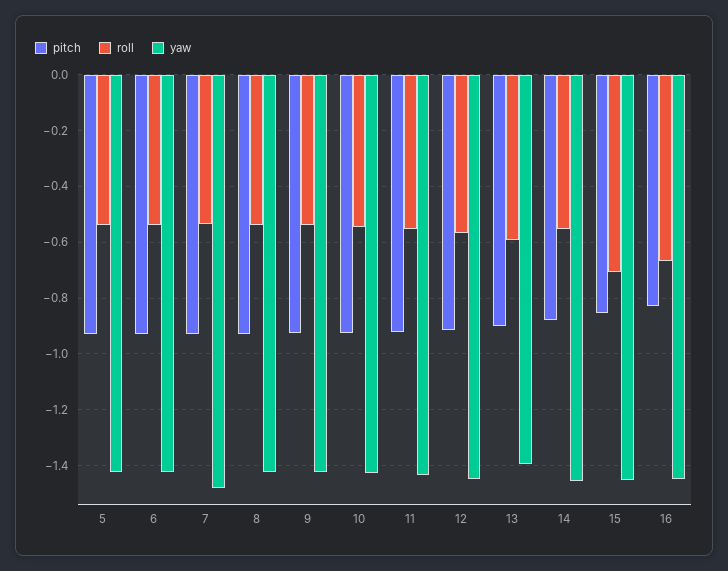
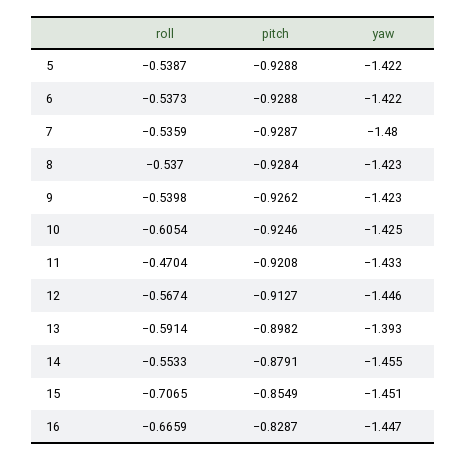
roll, 10: -0.55 -> -0.6054
roll, 11: -0.55 -> -0.4704

